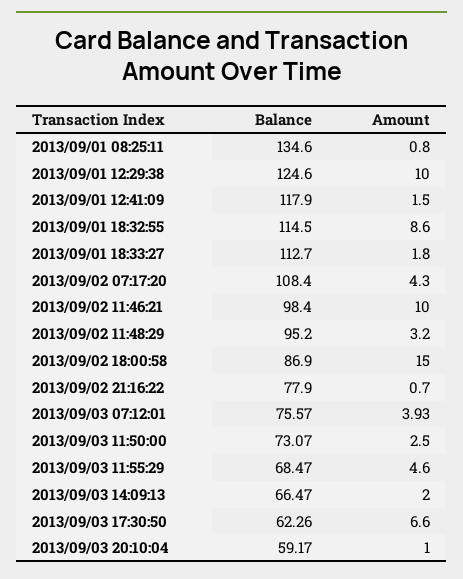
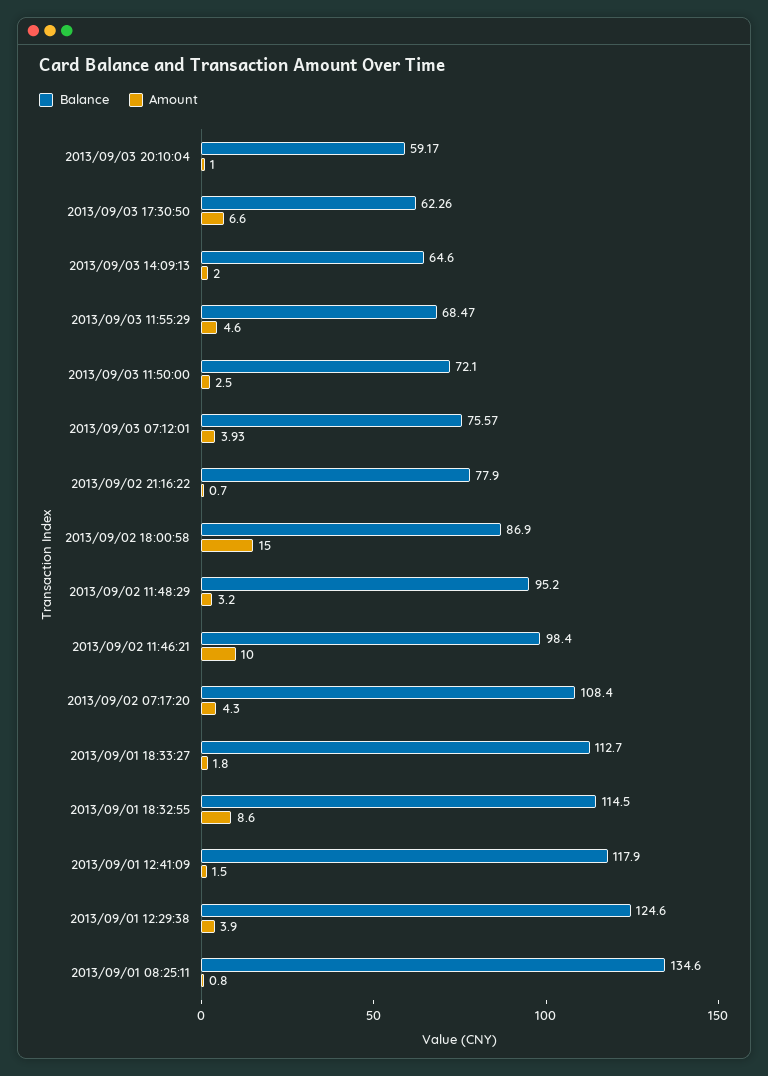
Amount, 2013/09/01 12:29:38: 10 -> 3.9
Balance, 2013/09/03 11:50:00: 73.07 -> 72.1
Balance, 2013/09/03 14:09:13: 66.47 -> 64.6

